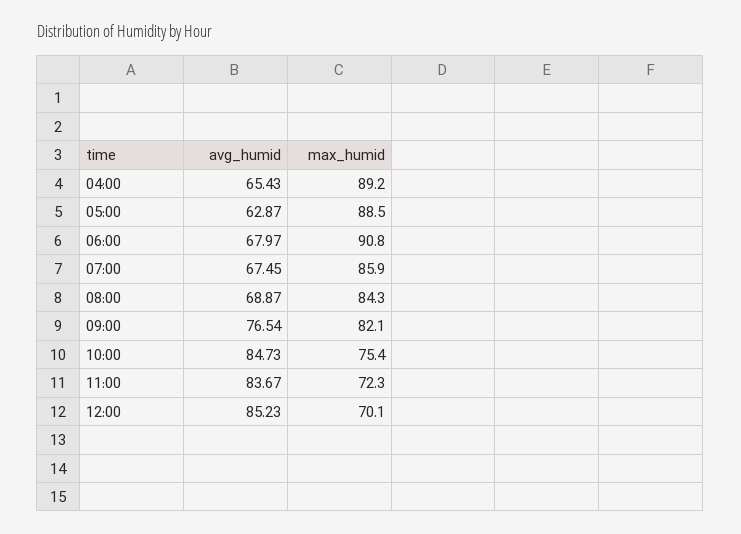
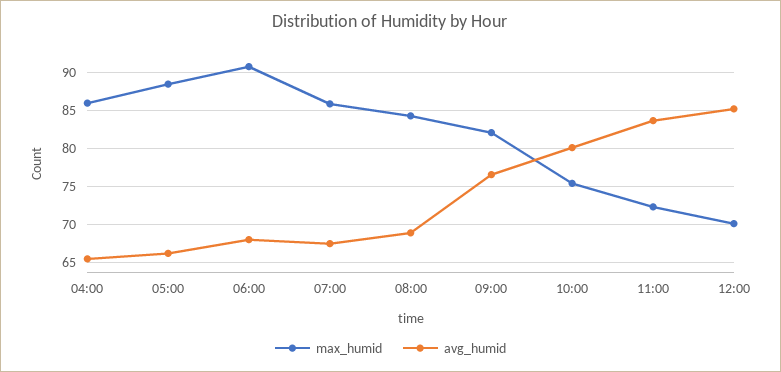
max_humid, 04:00: 89.2 -> 86
avg_humid, 05:00: 62.87 -> 66
avg_humid, 10:00: 84.73 -> 80

